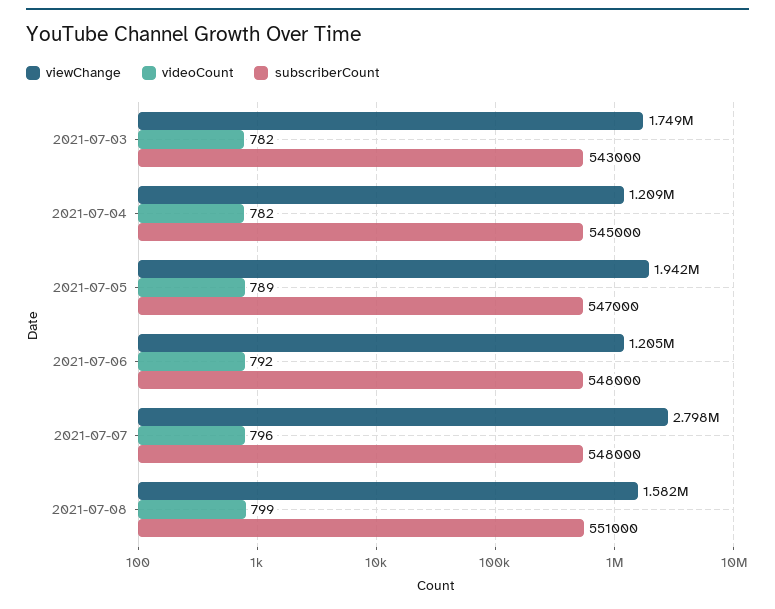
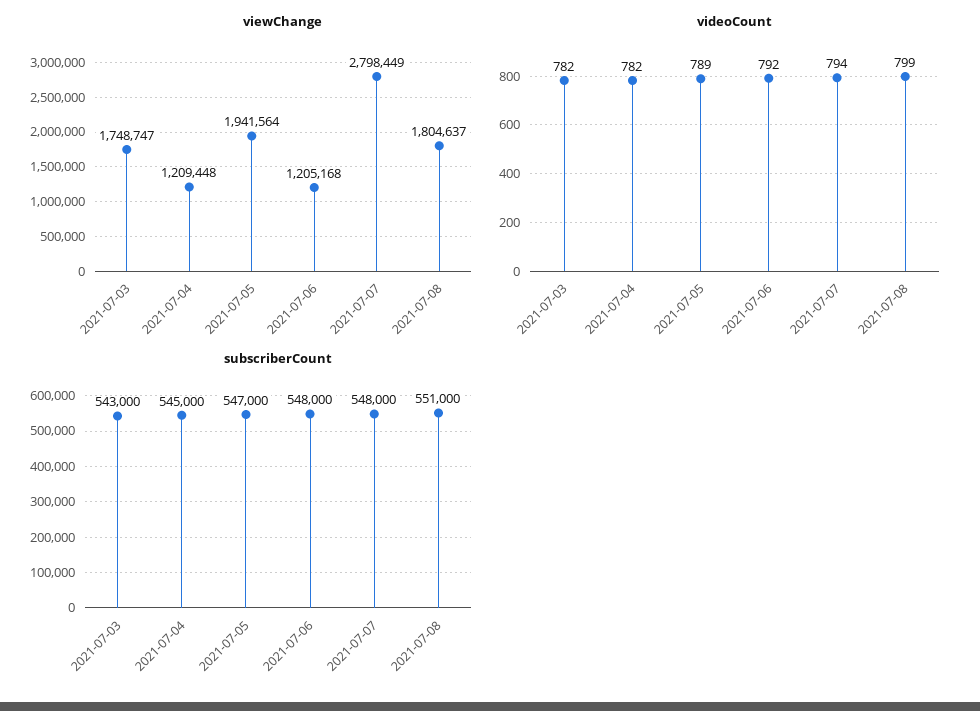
videoCount, 2021-07-07: 796 -> 794
viewChange, 2021-07-08: 1582000 -> 1804637

